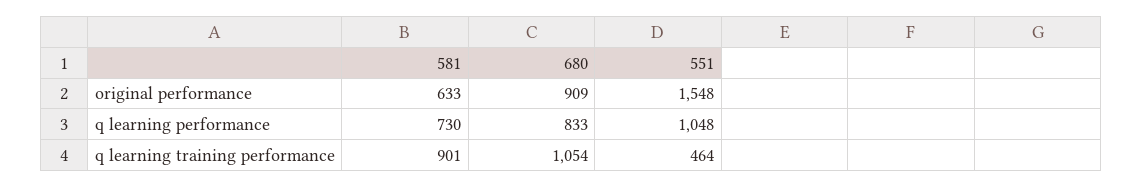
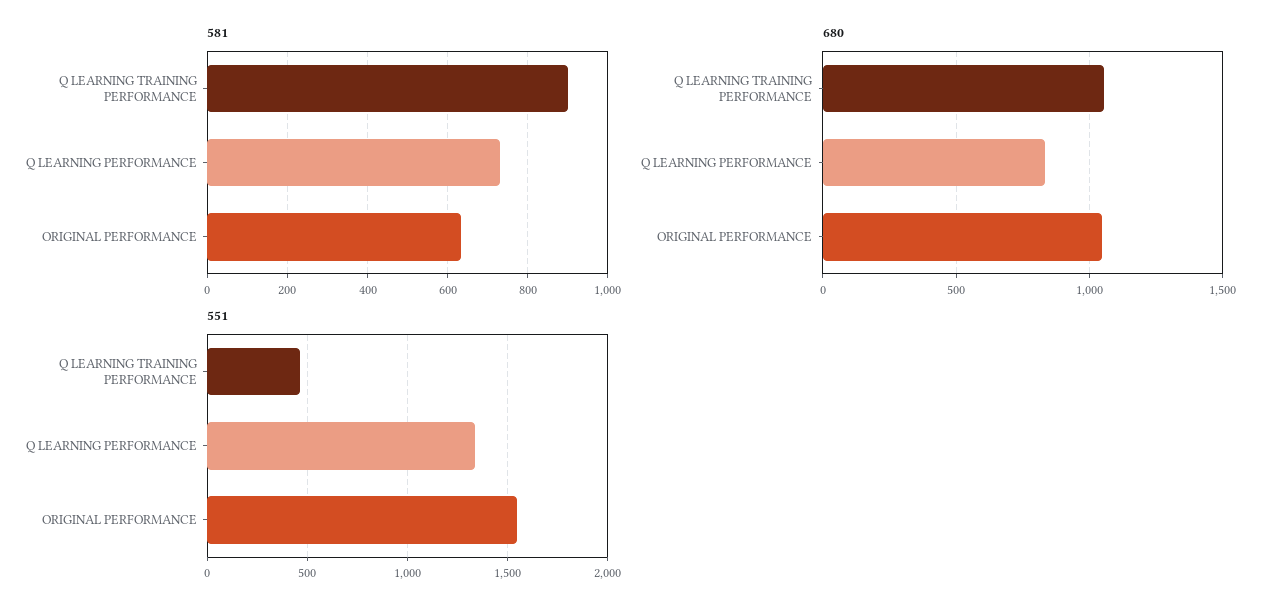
680, original performance: 909 -> 1050
551, q learning performance: 1048 -> 1350

